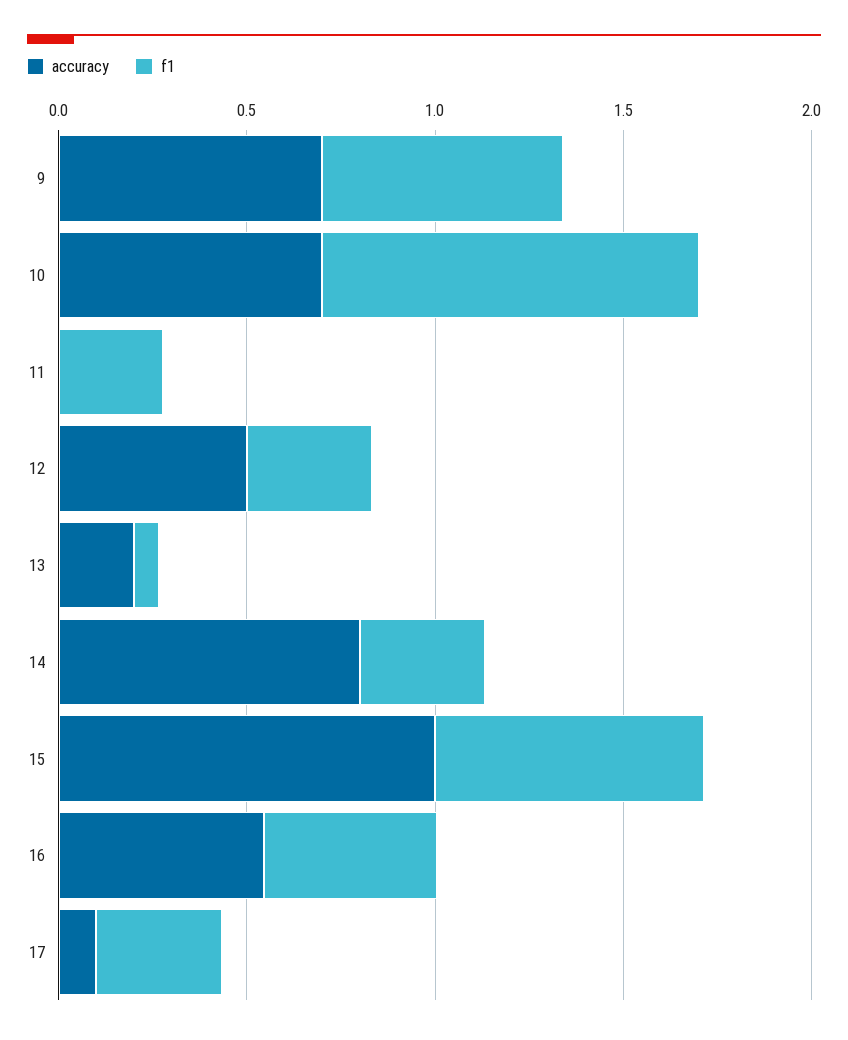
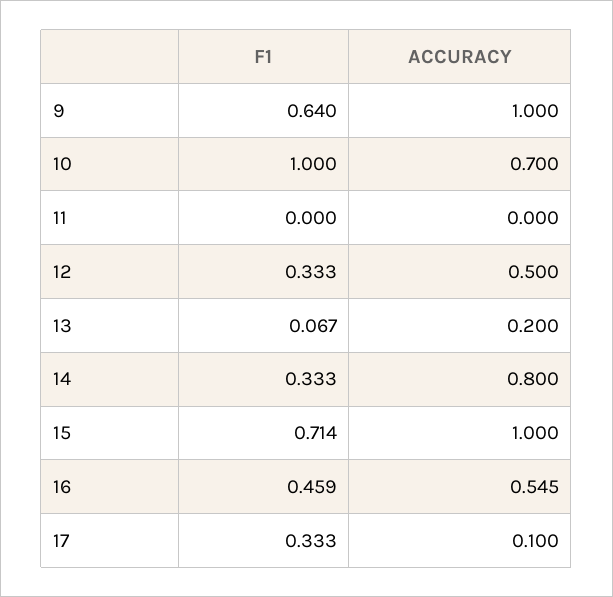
accuracy, 9: 0.7 -> 1
f1, 11: 0.3 -> 0

